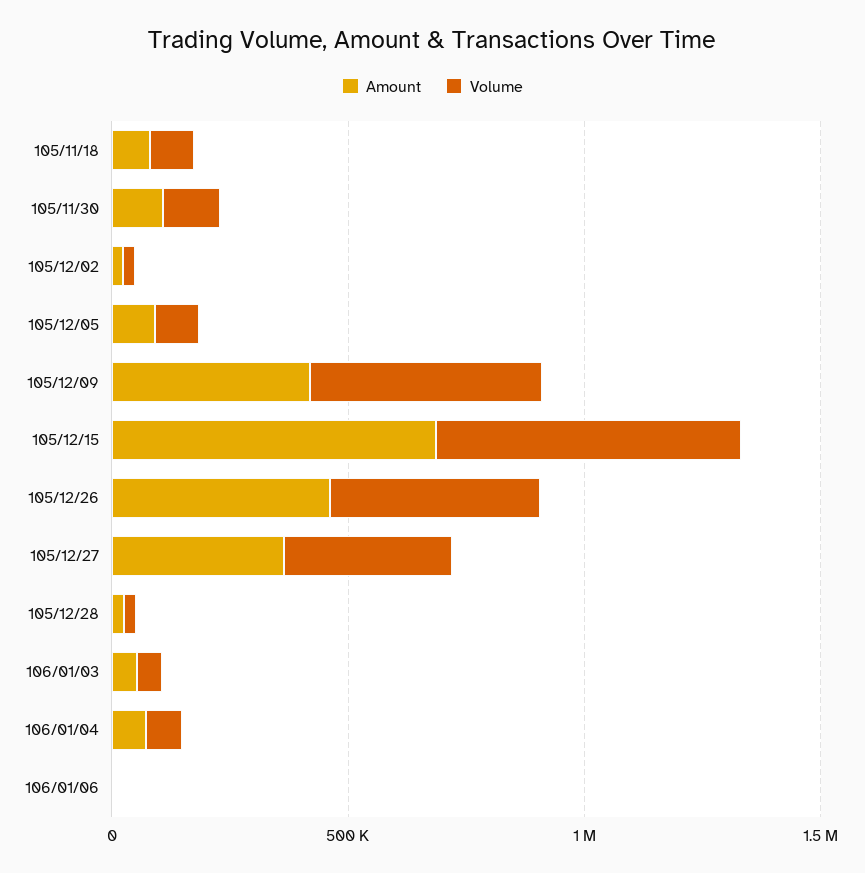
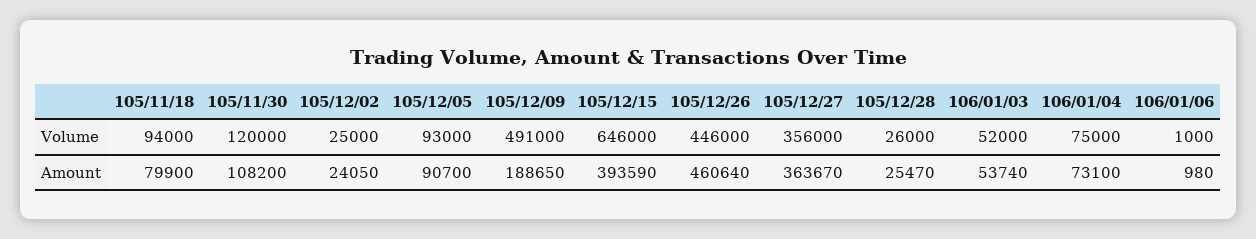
Amount, 105/12/09: 400000 -> 188650
Amount, 105/12/15: 700000 -> 393590

